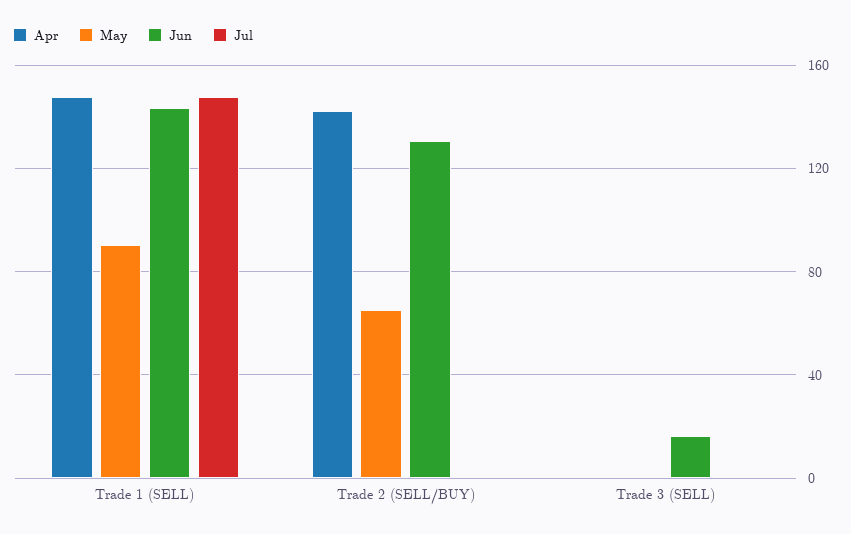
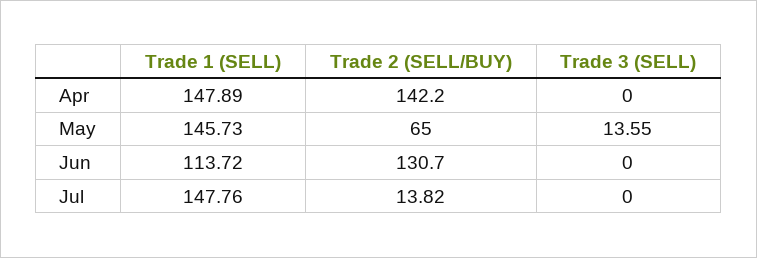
May, Trade 1 (SELL): 90 -> 145.73
Jun, Trade 1 (SELL): 145 -> 113.72
Jul, Trade 2 (SELL/BUY): 0 -> 13.82
May, Trade 3 (SELL): 0 -> 13.55
Jun, Trade 3 (SELL): 15 -> 0

